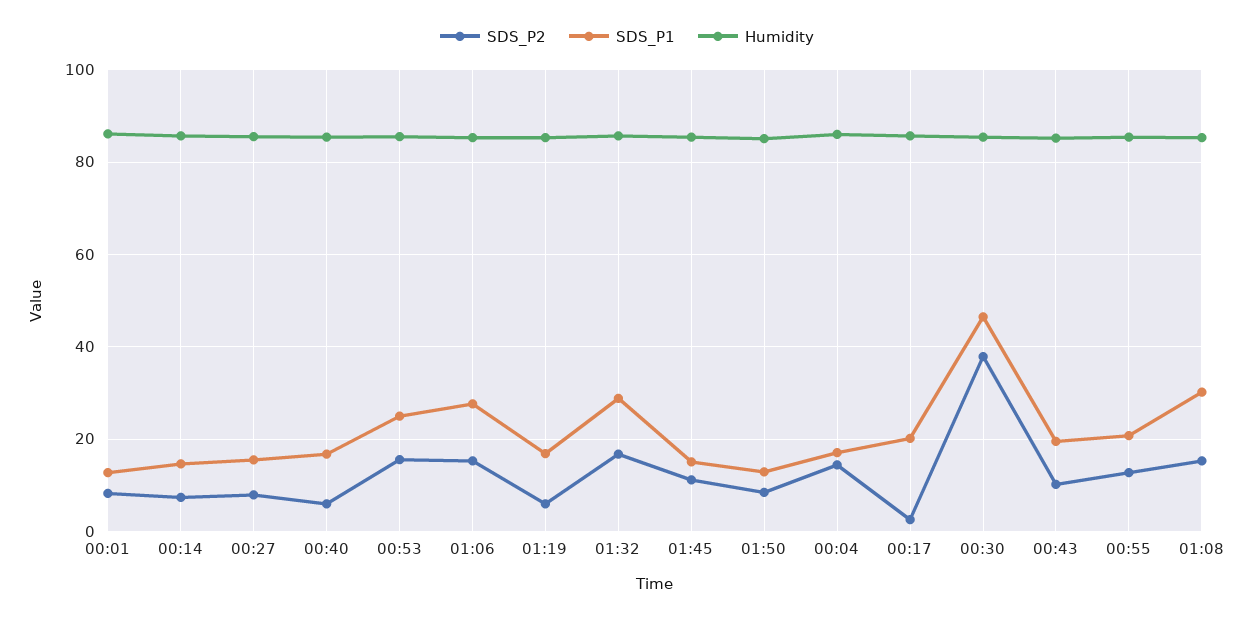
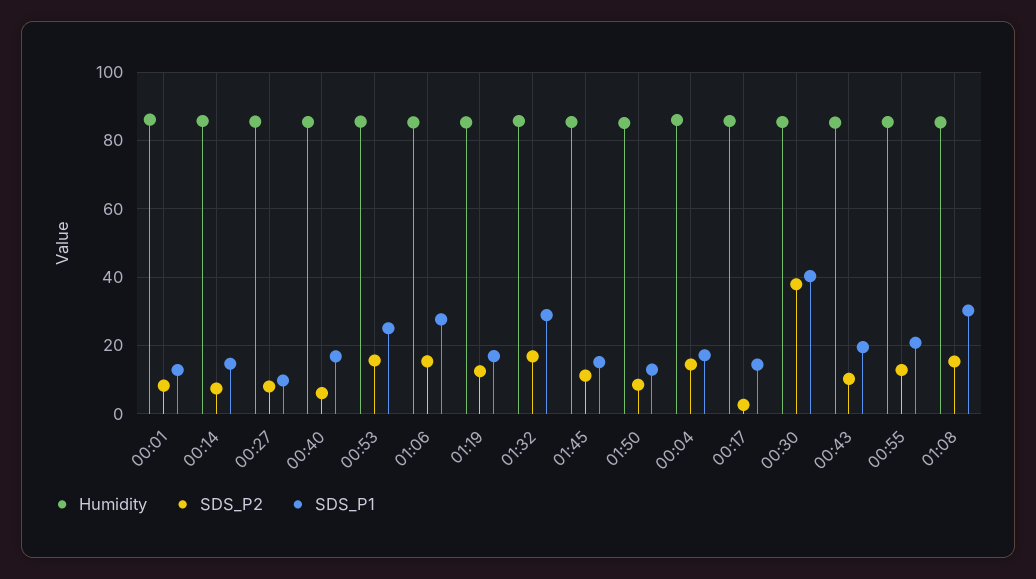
SDS_P1, 00:27: 16 -> 10
SDS_P2, 01:19: 6 -> 12
SDS_P1, 00:17: 20 -> 14
SDS_P1, 00:30: 46 -> 40

